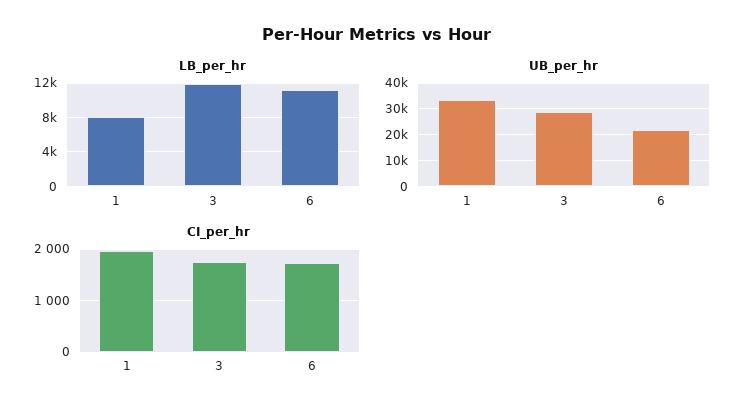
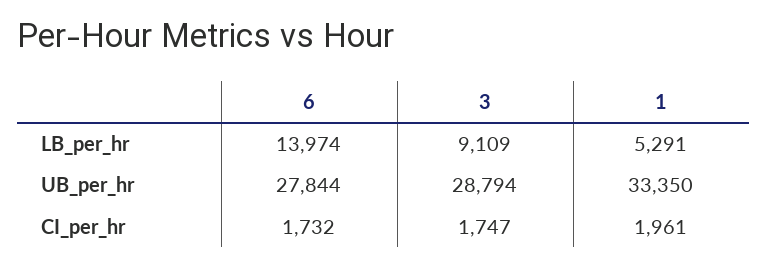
LB_per_hr, 1: 8000 -> 5291
LB_per_hr, 3: 12000 -> 9109
LB_per_hr, 6: 11000 -> 13974
UB_per_hr, 6: 22500 -> 27844

